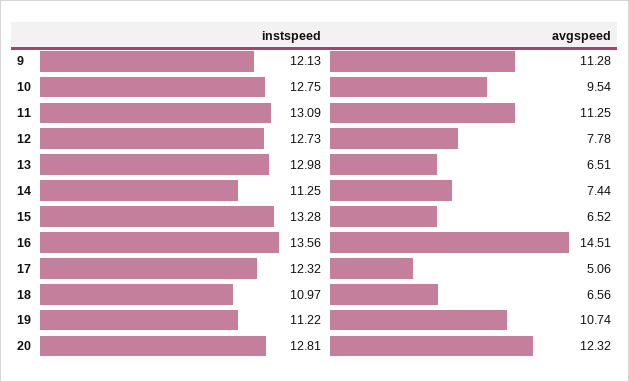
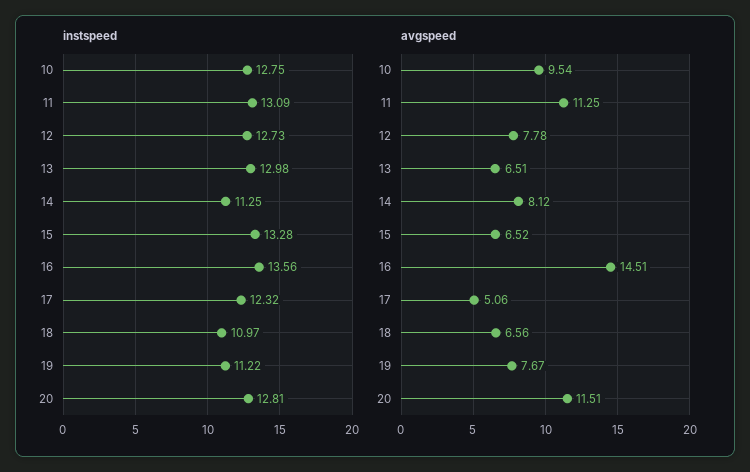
instspeed, 9: 12.13 -> none
avgspeed, 9: 11.28 -> none
avgspeed, 14: 7.44 -> 8.12
avgspeed, 19: 10.74 -> 7.67
avgspeed, 20: 12.32 -> 11.51

